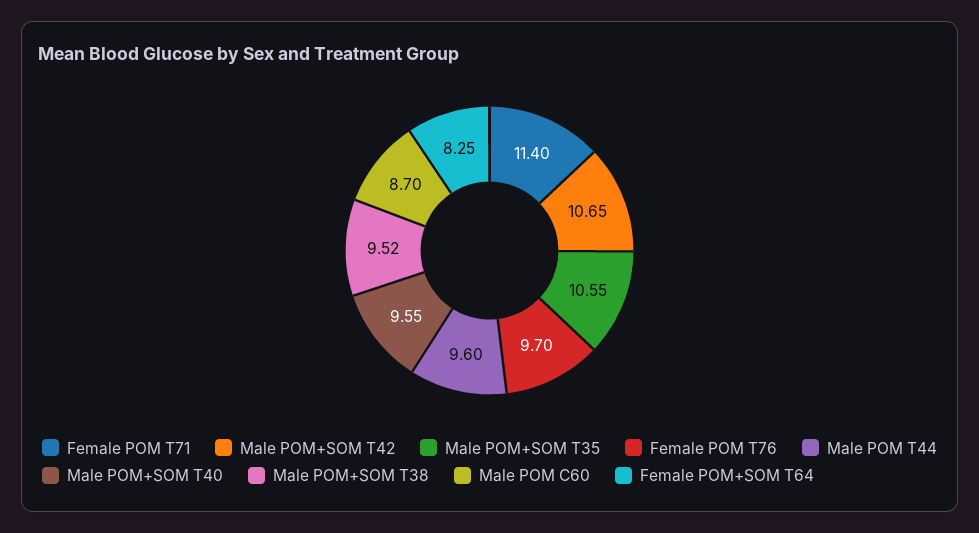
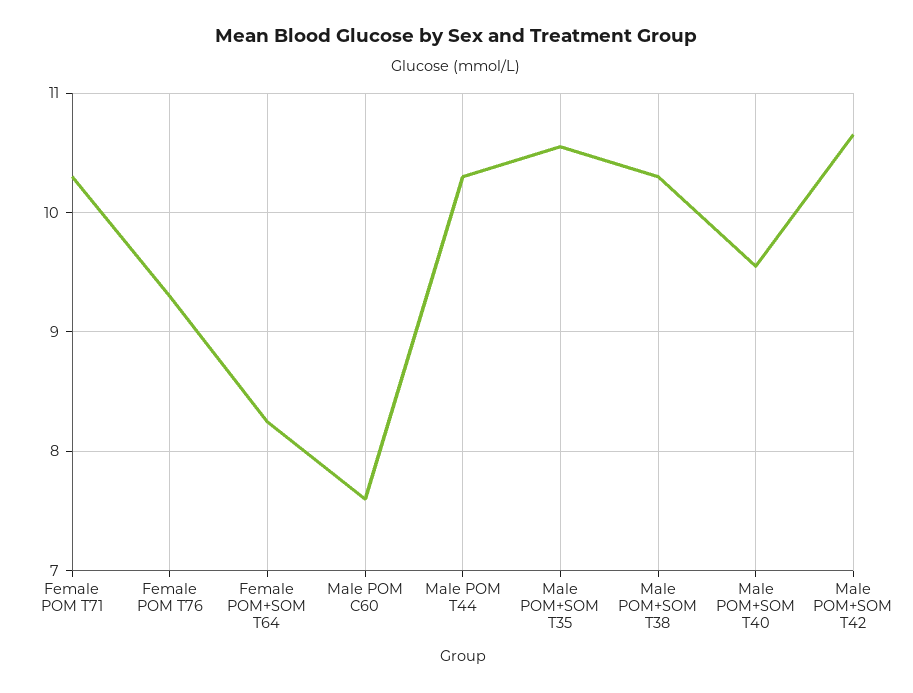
Female POM T71: 11.4 -> 10.3
Female POM T76: 9.7 -> 9.3
Male POM T44: 9.6 -> 10.3
Male POM+SOM T38: 9.52 -> 10.3
Male POM C60: 8.7 -> 7.6

